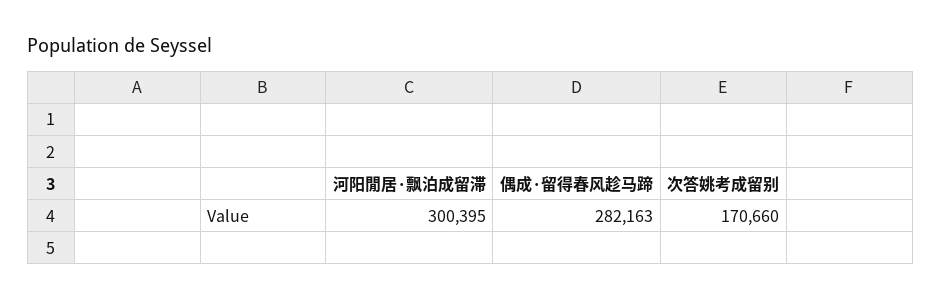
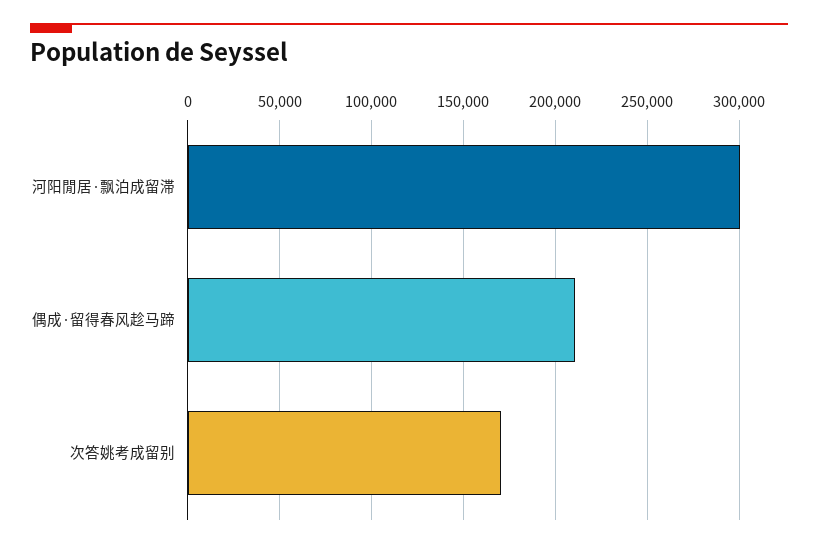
偶成·留得春风趁马蹄: 282163 -> 210000

